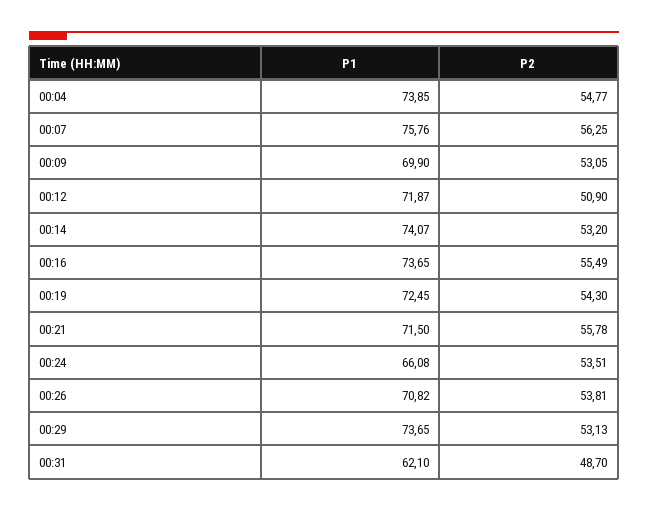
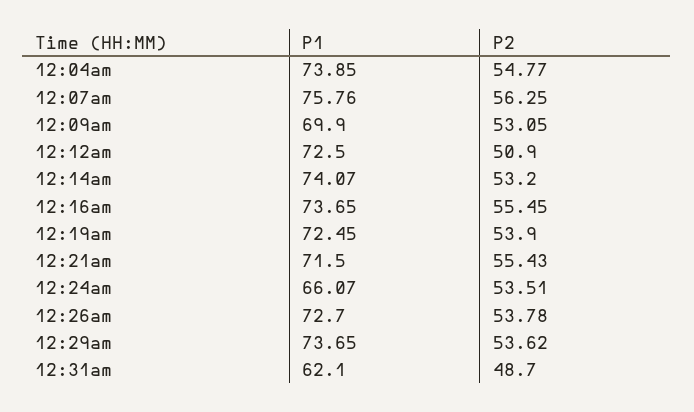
P1, 00:12: 71.87 -> 72.5
P2, 00:16: 55.49 -> 55.45
P2, 00:19: 54.3 -> 53.9
P2, 00:21: 55.78 -> 55.43
P1, 00:24: 66.08 -> 66.07
P1, 00:26: 70.82 -> 72.7
P2, 00:26: 53.81 -> 53.78
P2, 00:29: 53.13 -> 53.62

